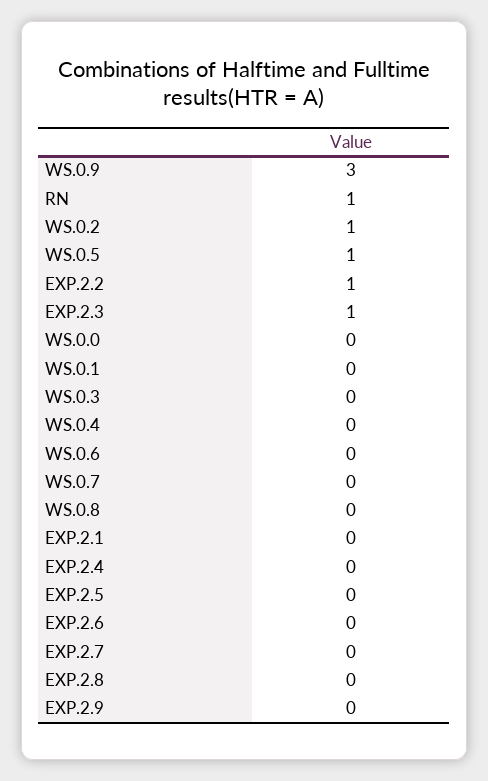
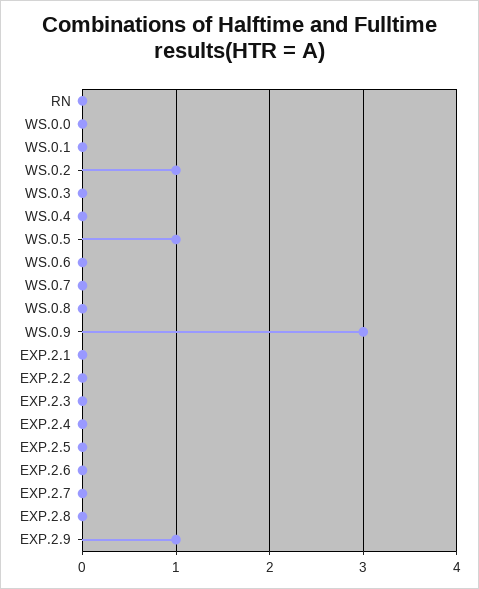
RN: 1 -> 0
EXP.2.2: 1 -> 0
EXP.2.3: 1 -> 0
EXP.2.9: 0 -> 1

